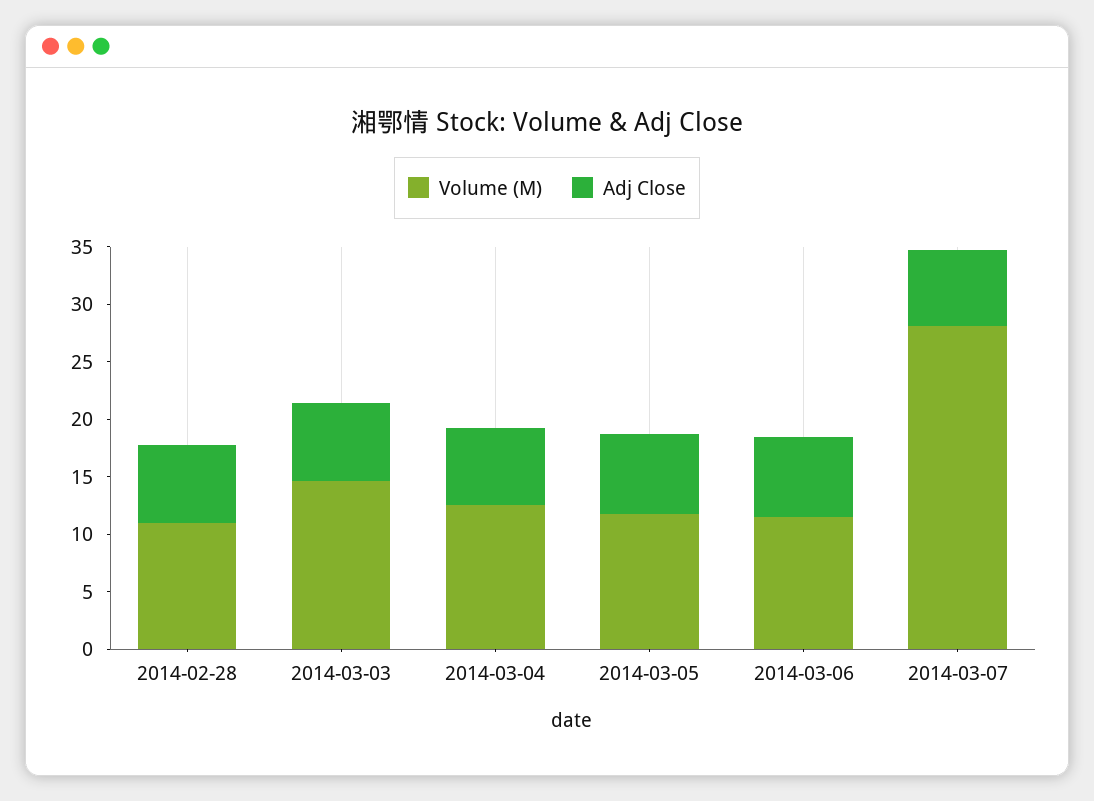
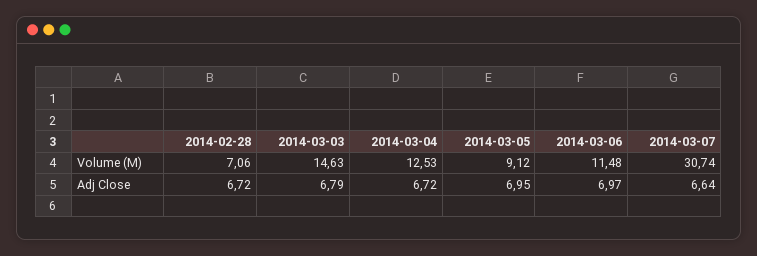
Volume (M), 2014-02-28: 11 -> 7.06
Volume (M), 2014-03-05: 12 -> 9.12
Volume (M), 2014-03-07: 28 -> 30.74

